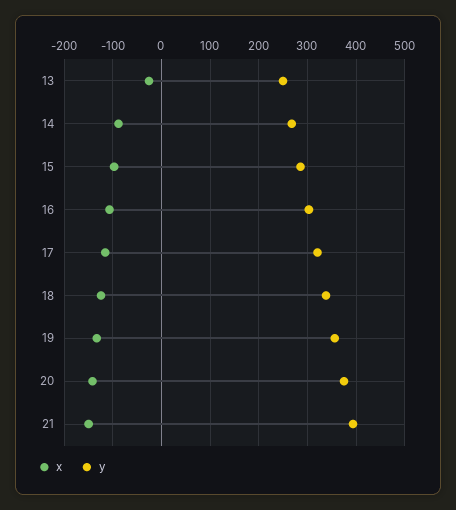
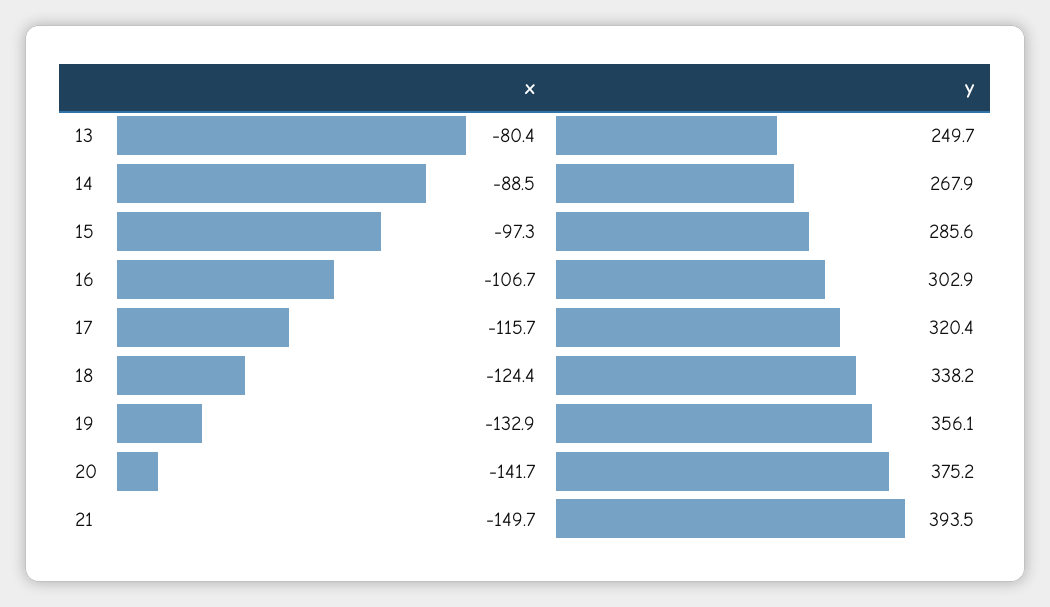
x, 13: -20 -> -80.4

